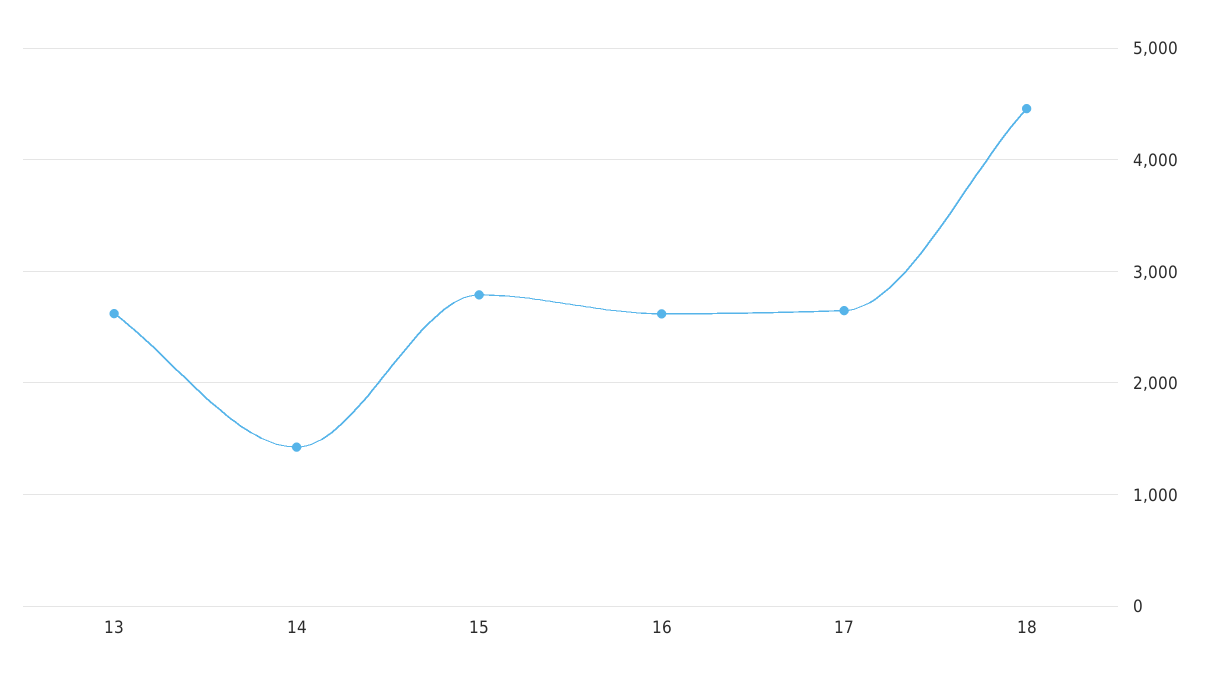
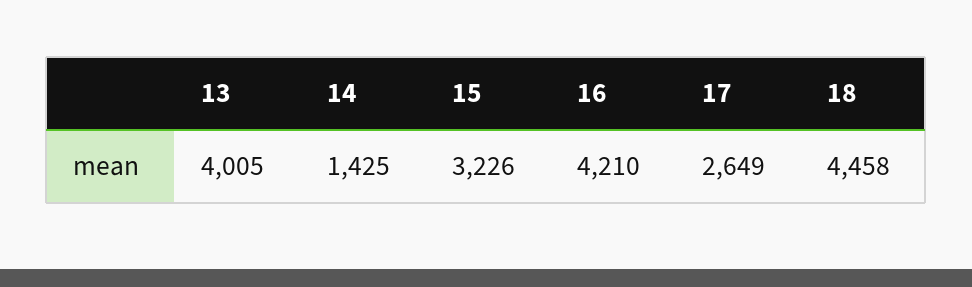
13: 2600 -> 4005
15: 2800 -> 3226
16: 2600 -> 4210

